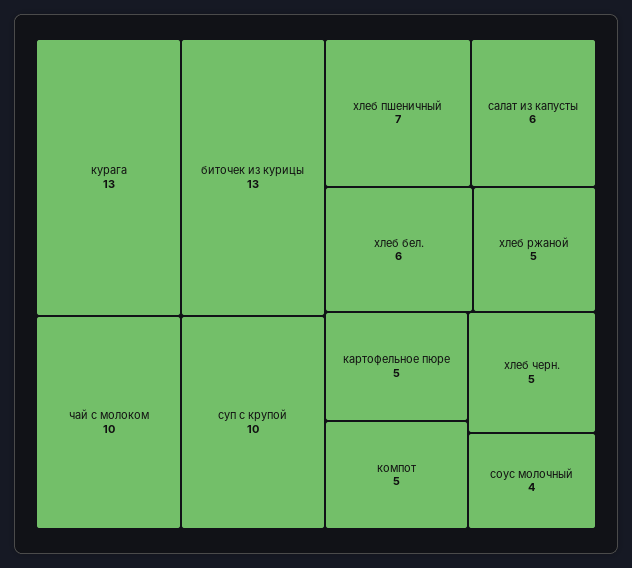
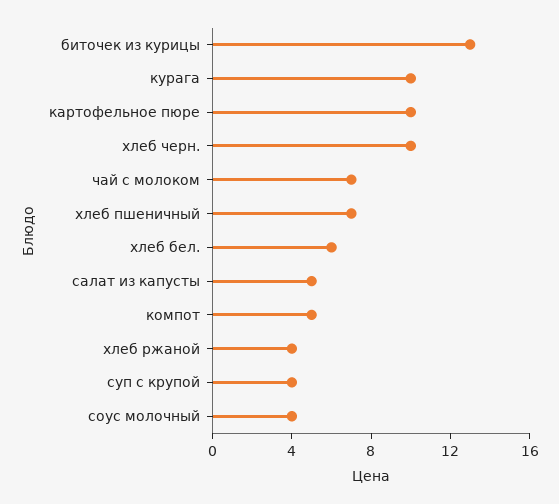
курага: 13 -> 10
чай с молоком: 10 -> 7
суп с крупой: 10 -> 4
салат из капусты: 6 -> 5
хлеб ржаной: 5 -> 4
картофельное пюре: 5 -> 10
хлеб черн.: 5 -> 10

